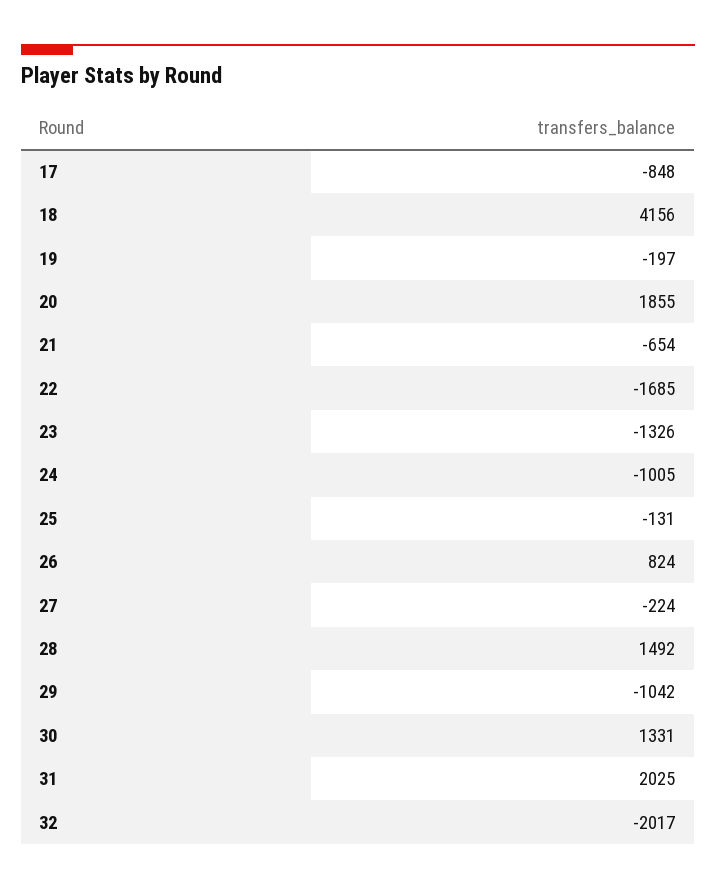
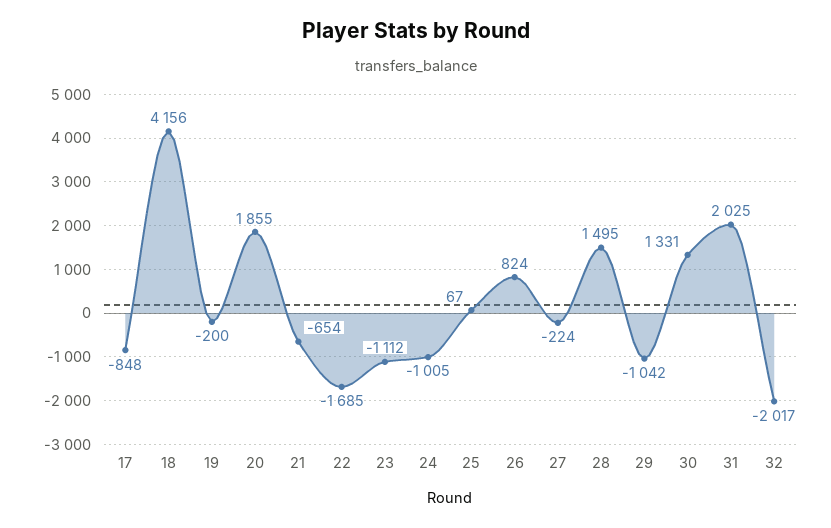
19: -197 -> -200
23: -1326 -> -1112
25: -131 -> 67
28: 1492 -> 1495

